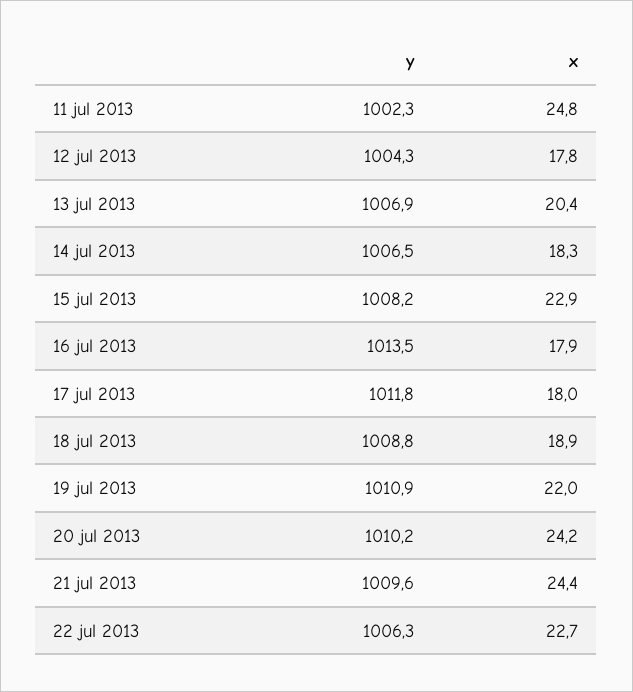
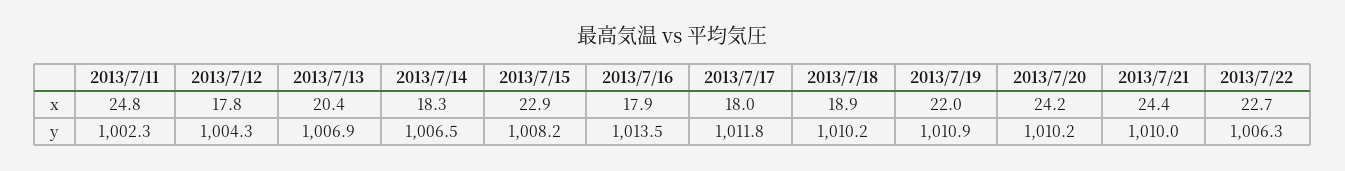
y, 18 jul 2013: 1008.8 -> 1010.2
y, 21 jul 2013: 1009.6 -> 1010

